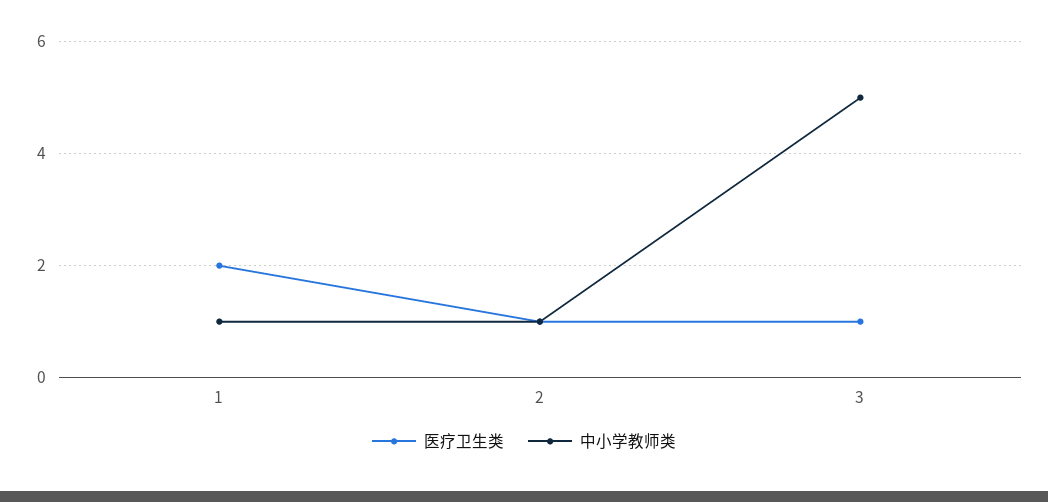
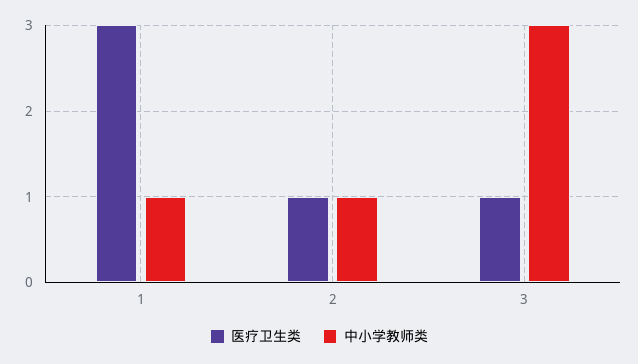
医疗卫生类, 1: 2 -> 3
中小学教师类, 3: 5 -> 3

